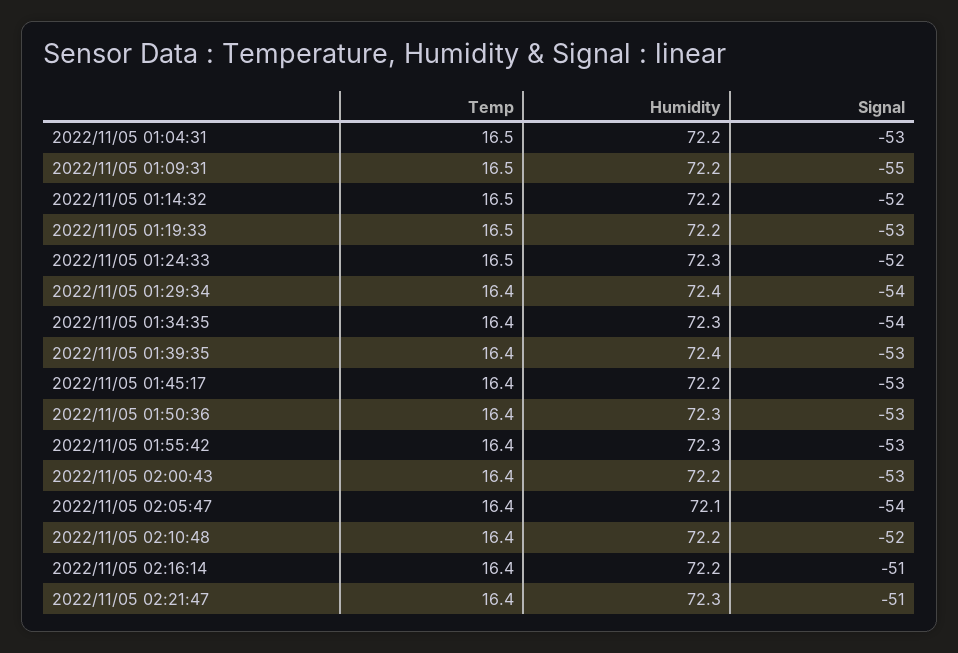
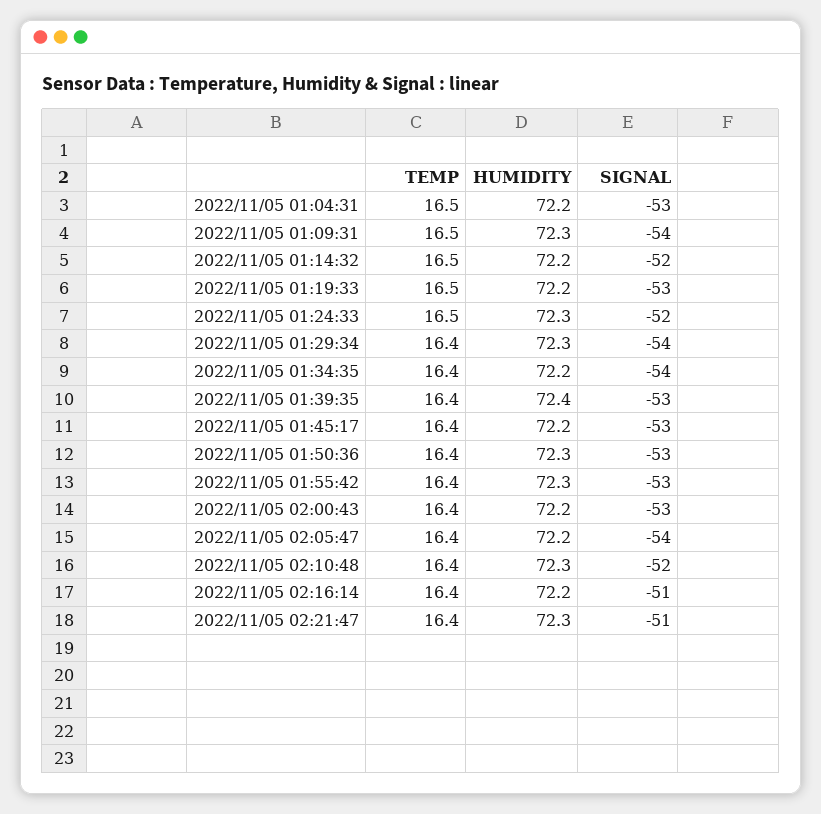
Humidity, 2022/11/05 01:09:31: 72.2 -> 72.3
Signal, 2022/11/05 01:09:31: -55 -> -54
Humidity, 2022/11/05 01:29:34: 72.4 -> 72.3
Humidity, 2022/11/05 01:34:35: 72.3 -> 72.2
Humidity, 2022/11/05 02:05:47: 72.1 -> 72.2
Humidity, 2022/11/05 02:10:48: 72.2 -> 72.3

